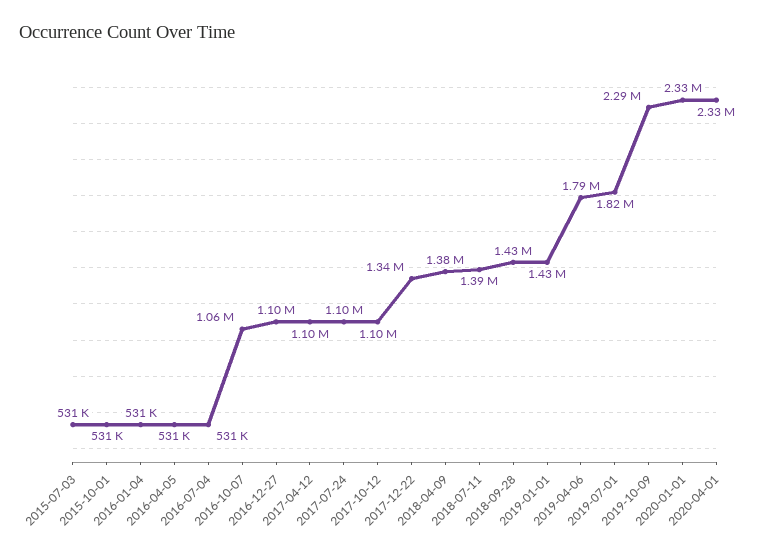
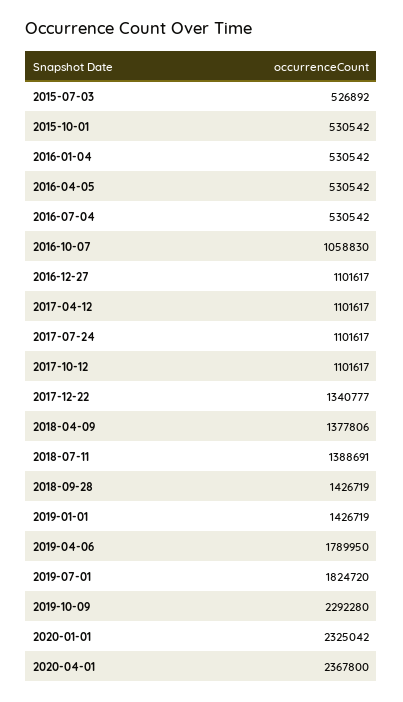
2015-07-03: 531000 -> 526892
2020-04-01: 2330000 -> 2367800

